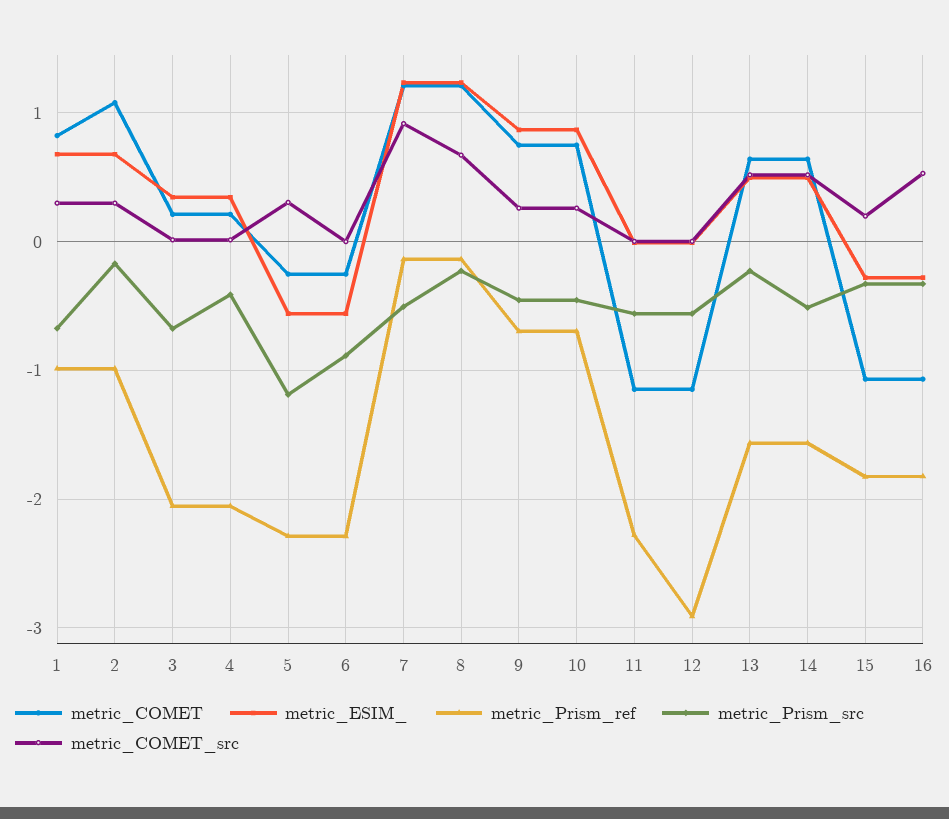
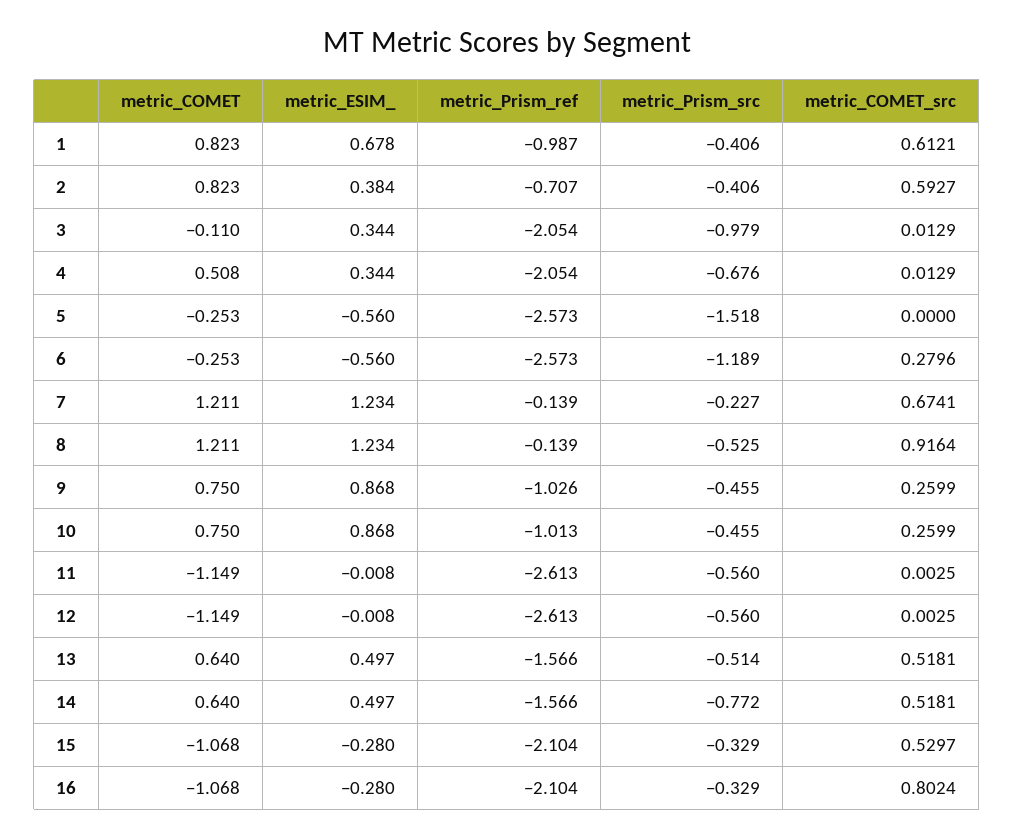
metric_Prism_src, 1: -0.7 -> -0.406
metric_COMET_src, 1: 0.3 -> 0.6121
metric_COMET, 2: 1.1 -> 0.823
metric_ESIM_, 2: 0.7 -> 0.384
metric_Prism_ref, 2: -1 -> -0.707
metric_Prism_src, 2: -0.2 -> -0.406
metric_COMET_src, 2: 0.3 -> 0.5927
metric_COMET, 3: 0.2 -> -0.11
metric_Prism_src, 3: -0.7 -> -0.979
metric_COMET, 4: 0.2 -> 0.508
metric_Prism_src, 4: -0.4 -> -0.676
metric_Prism_ref, 5: -2.3 -> -2.573
metric_Prism_src, 5: -1.2 -> -1.518
metric_COMET_src, 5: 0.3 -> 0
metric_Prism_ref, 6: -2.3 -> -2.573
metric_Prism_src, 6: -0.9 -> -1.189
metric_COMET_src, 6: 0 -> 0.2796
metric_Prism_src, 7: -0.5 -> -0.227
metric_COMET_src, 7: 0.9 -> 0.6741
metric_Prism_src, 8: -0.2 -> -0.525
metric_COMET_src, 8: 0.7 -> 0.9164
metric_Prism_ref, 9: -0.7 -> -1.026
metric_Prism_ref, 10: -0.7 -> -1.013
metric_Prism_ref, 11: -2.3 -> -2.613
metric_Prism_ref, 12: -2.9 -> -2.613
metric_Prism_src, 13: -0.2 -> -0.514
metric_Prism_src, 14: -0.5 -> -0.772
metric_Prism_ref, 15: -1.8 -> -2.104
metric_COMET_src, 15: 0.2 -> 0.5297
metric_Prism_ref, 16: -1.8 -> -2.104
metric_COMET_src, 16: 0.5 -> 0.8024

